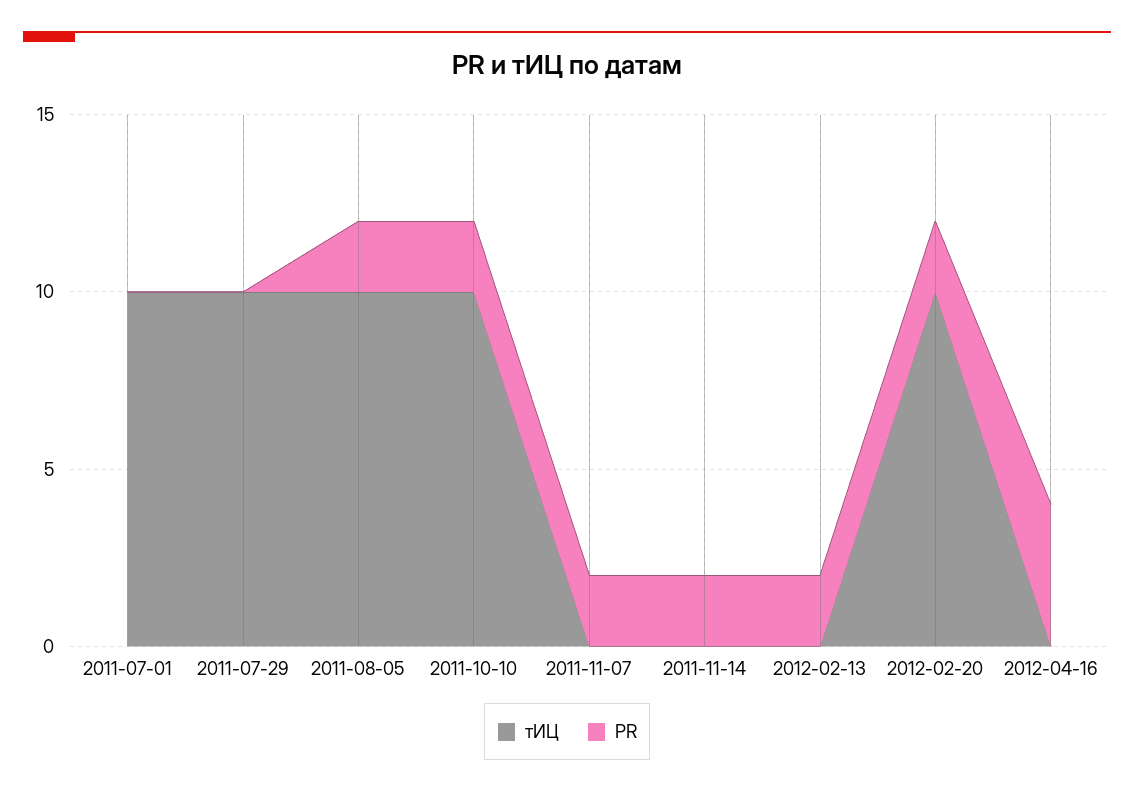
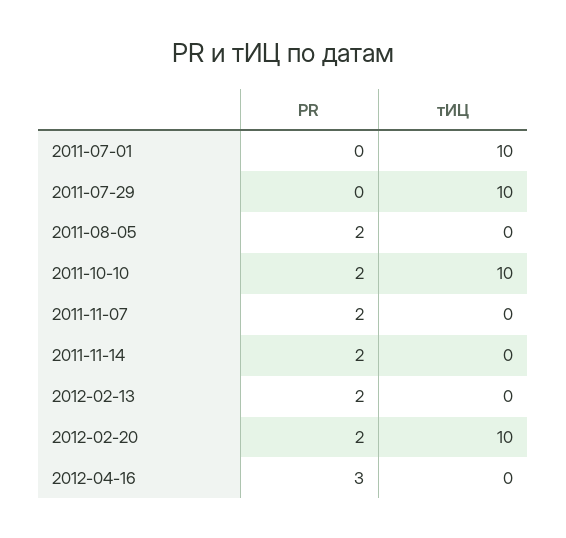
тИЦ, 2011-08-05: 10 -> 0
PR, 2012-04-16: 4 -> 3

